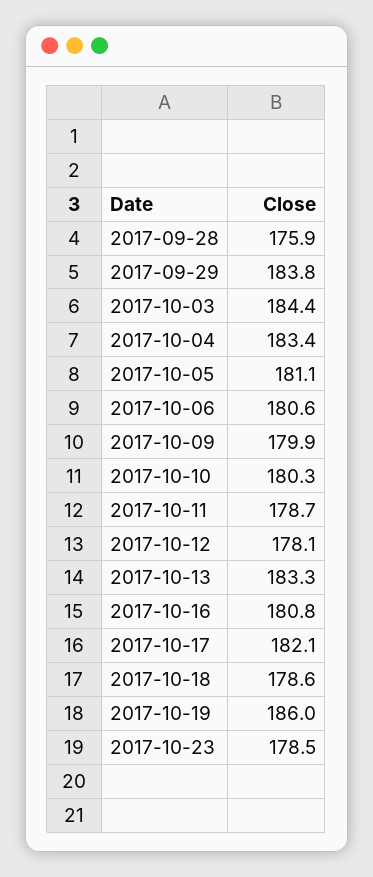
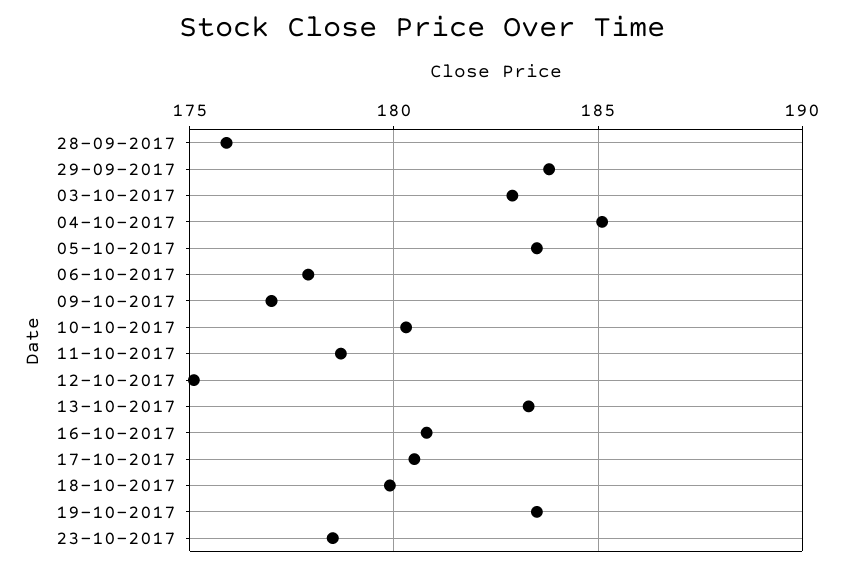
2017-10-03: 184.4 -> 183
2017-10-04: 183.4 -> 185
2017-10-05: 181.1 -> 183.5
2017-10-06: 180.6 -> 178
2017-10-09: 179.9 -> 177
2017-10-12: 178.1 -> 175
2017-10-17: 182.1 -> 180.5
2017-10-18: 178.6 -> 180
2017-10-19: 186 -> 183.5

